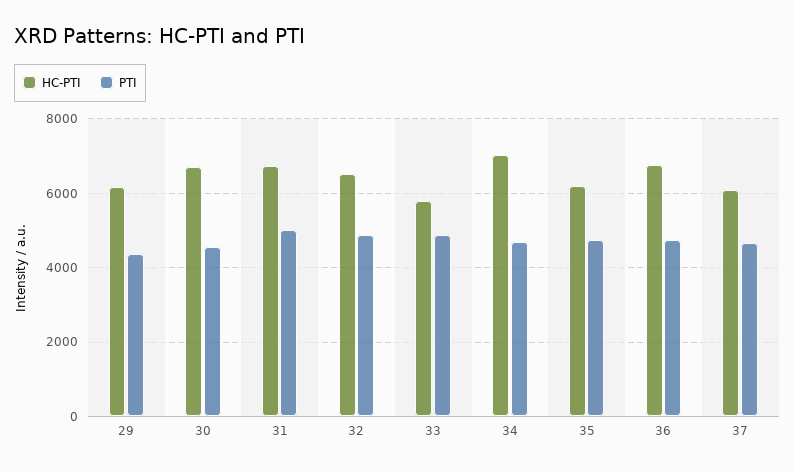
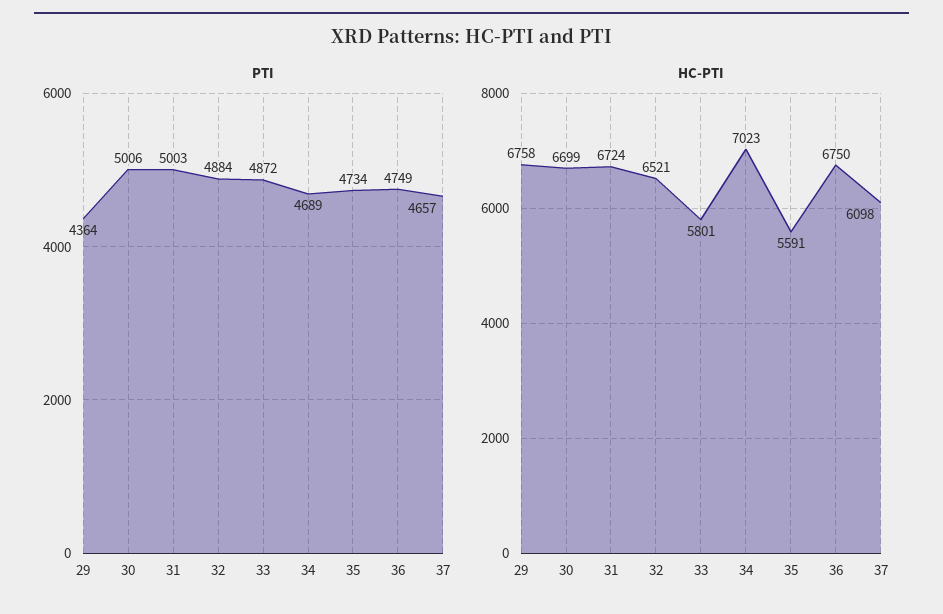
HC-PTI, 29: 6200 -> 6758
PTI, 30: 4600 -> 5006
HC-PTI, 35: 6200 -> 5591

